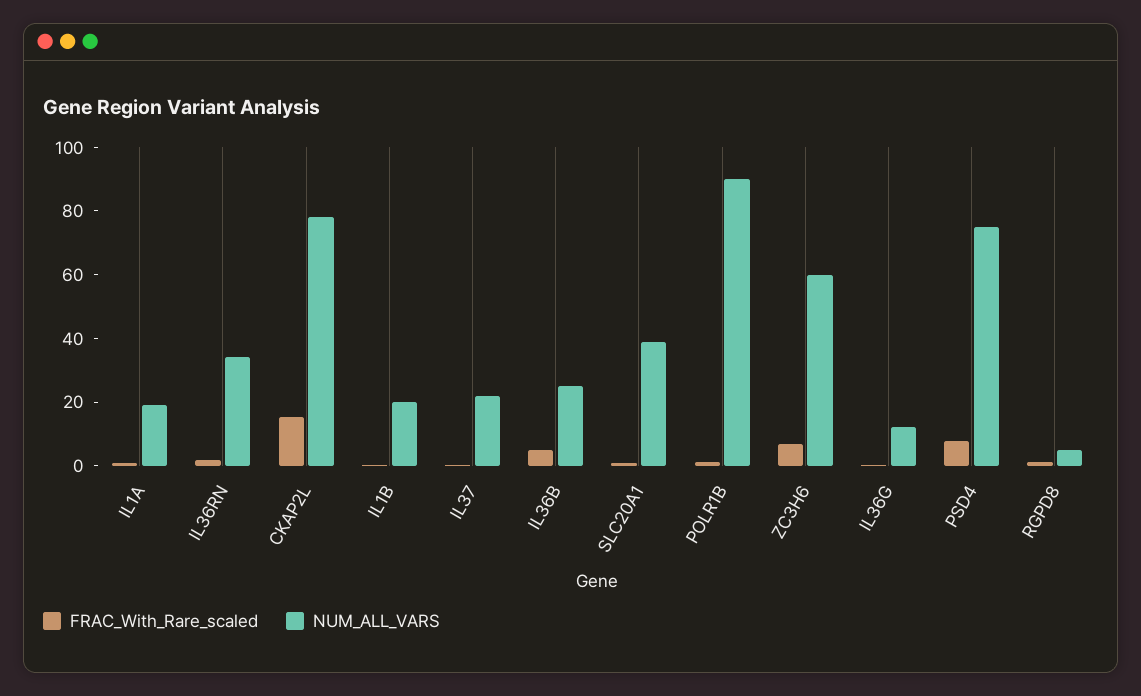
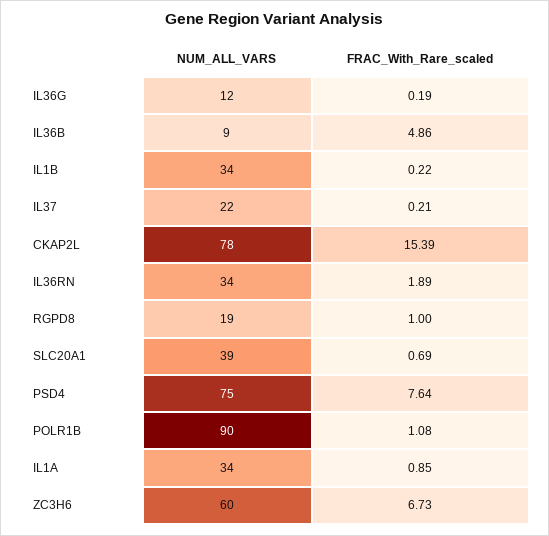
NUM_ALL_VARS, IL1A: 20 -> 34
NUM_ALL_VARS, IL1B: 20 -> 34
NUM_ALL_VARS, IL36B: 25 -> 9
NUM_ALL_VARS, RGPD8: 5 -> 19

